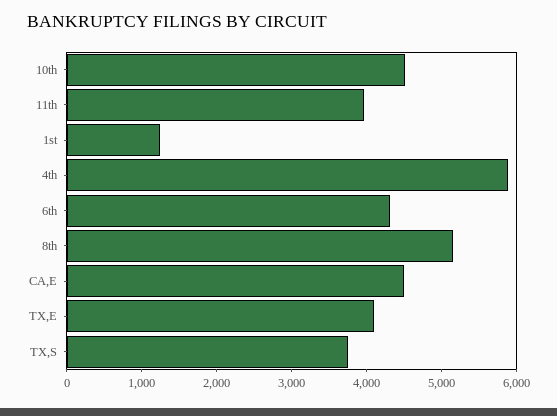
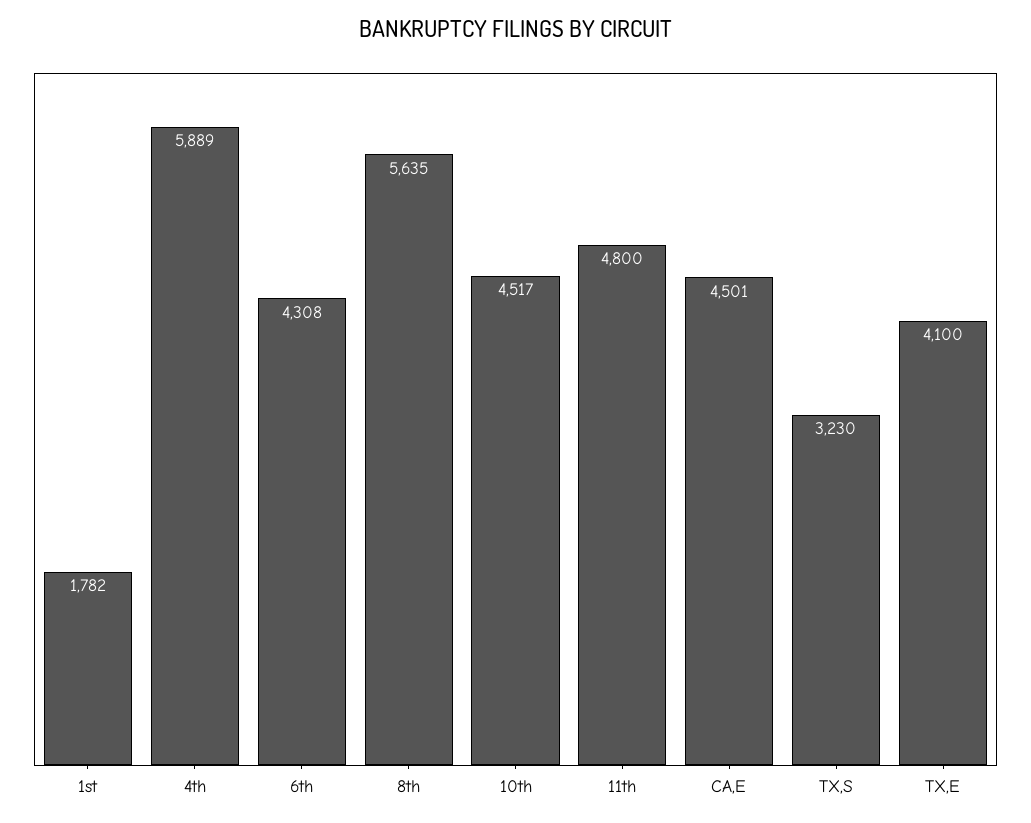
11th: 4000 -> 4800
1st: 1200 -> 1782
8th: 5200 -> 5635
TX,S: 3800 -> 3230

